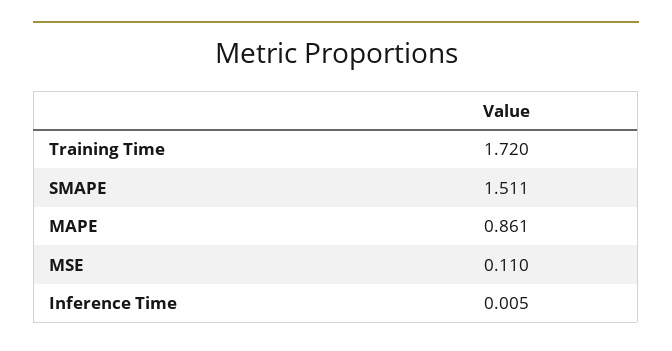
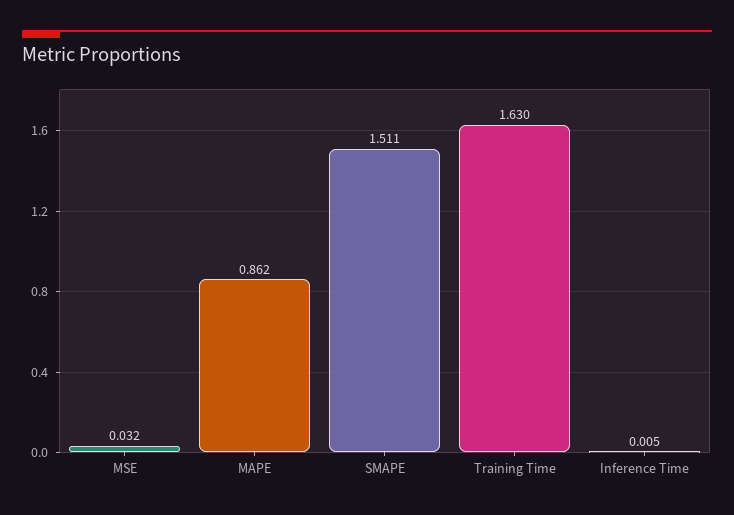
Training Time: 1.72 -> 1.63
MAPE: 0.861 -> 0.862
MSE: 0.11 -> 0.032

